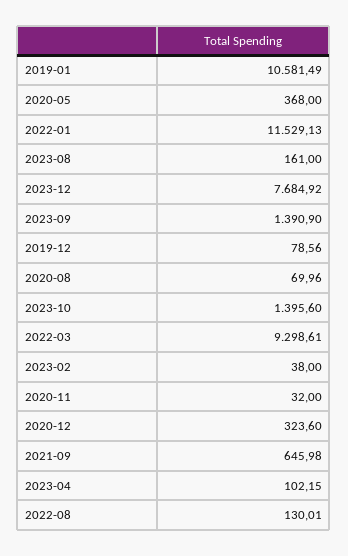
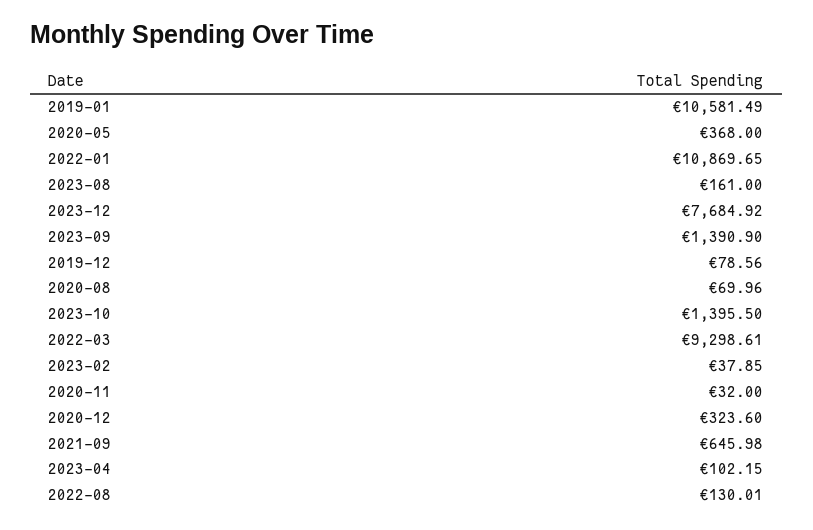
2022-01: 11529.13 -> 10869.65
2023-10: 1395.6 -> 1395.5
2023-02: 38 -> 37.85

